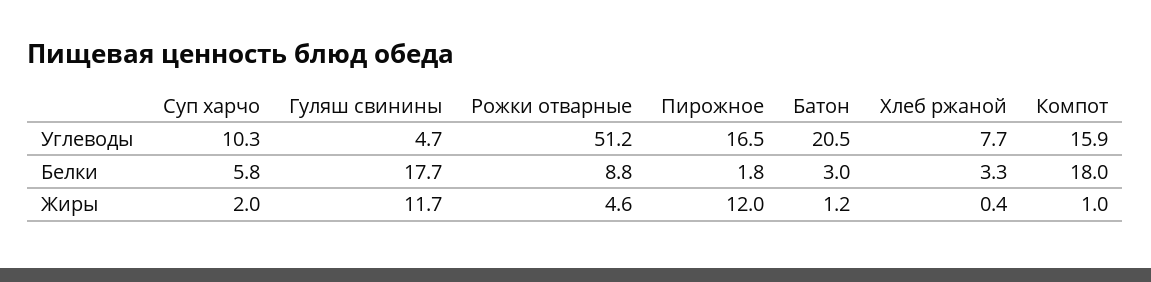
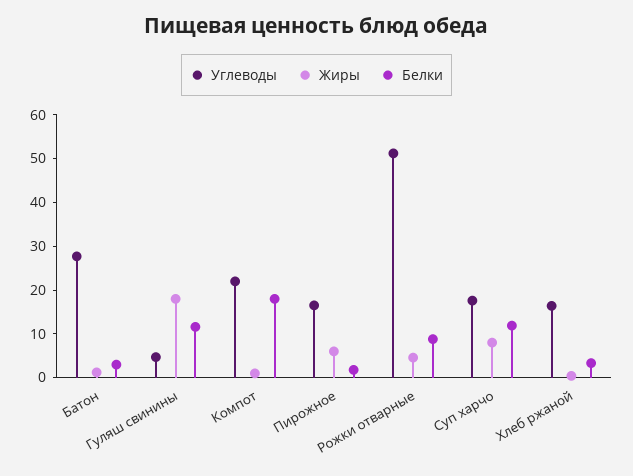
Углеводы, Суп харчо: 10.3 -> 18
Углеводы, Батон: 20.5 -> 28
Углеводы, Хлеб ржаной: 7.7 -> 16
Углеводы, Компот: 15.9 -> 22
Белки, Суп харчо: 5.8 -> 12
Белки, Гуляш свинины: 17.7 -> 12
Жиры, Суп харчо: 2 -> 8
Жиры, Гуляш свинины: 11.7 -> 18
Жиры, Пирожное: 12 -> 6

